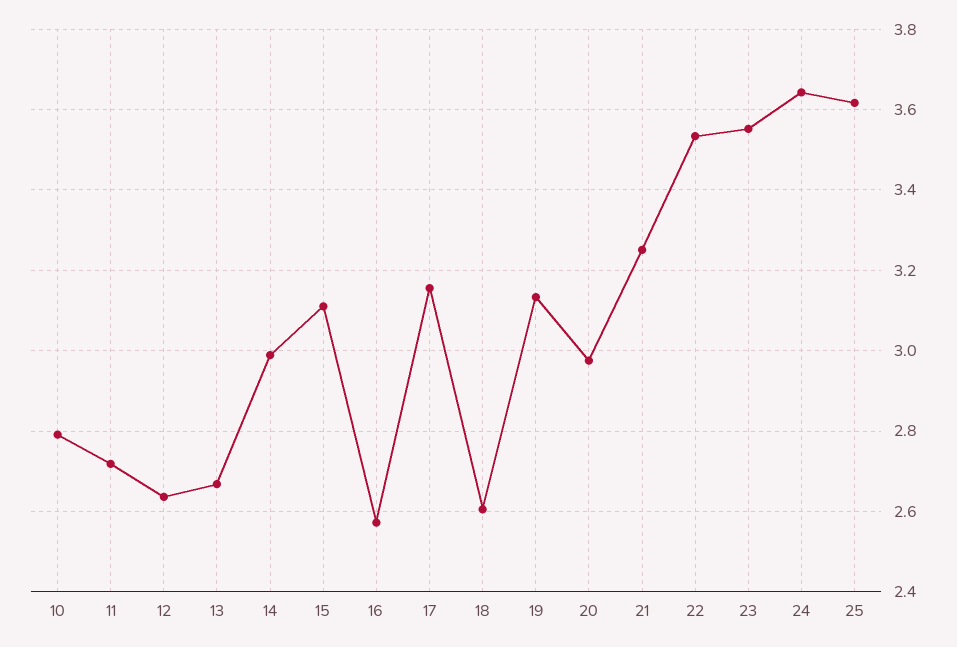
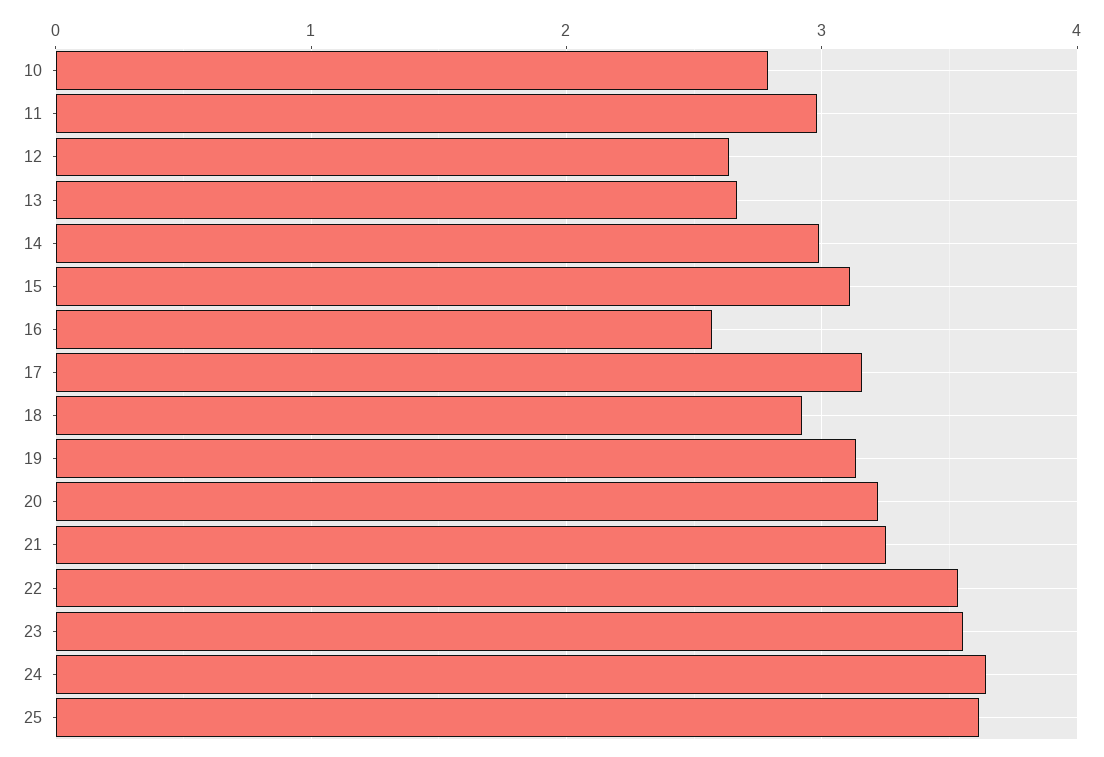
11: 2.72 -> 3
18: 2.6 -> 2.9
20: 2.98 -> 3.2

